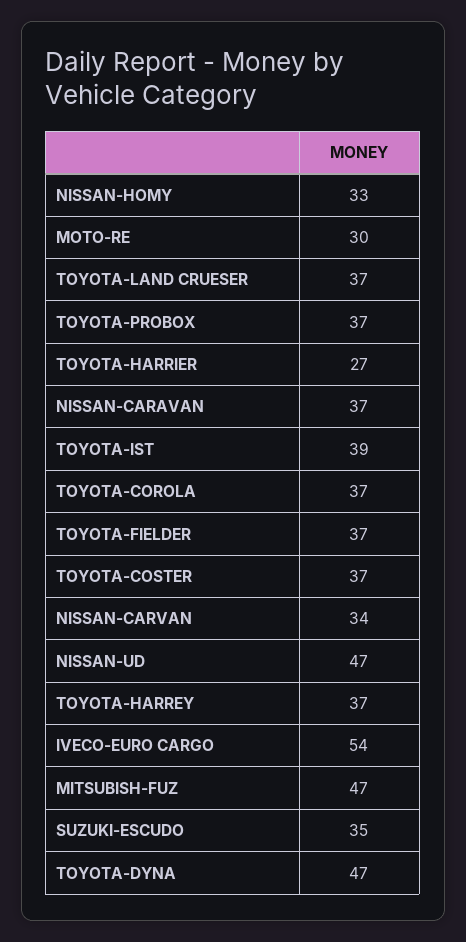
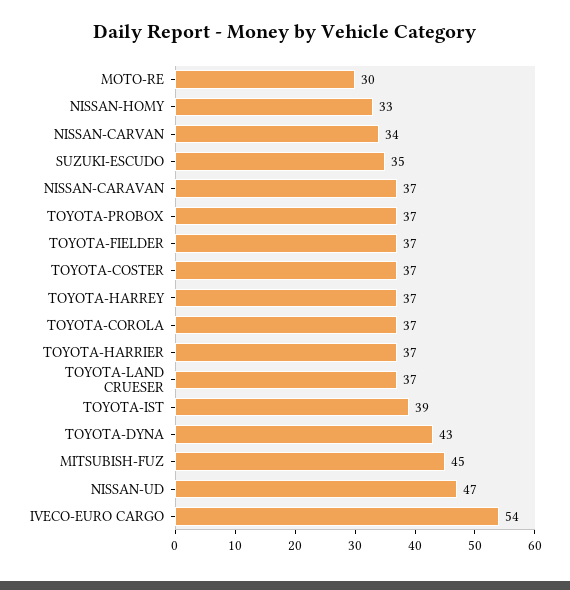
TOYOTA-HARRIER: 27 -> 37
MITSUBISH-FUZ: 47 -> 45
TOYOTA-DYNA: 47 -> 43

